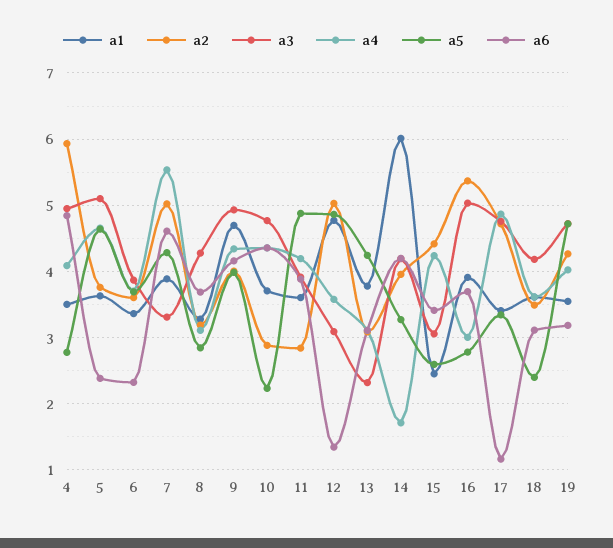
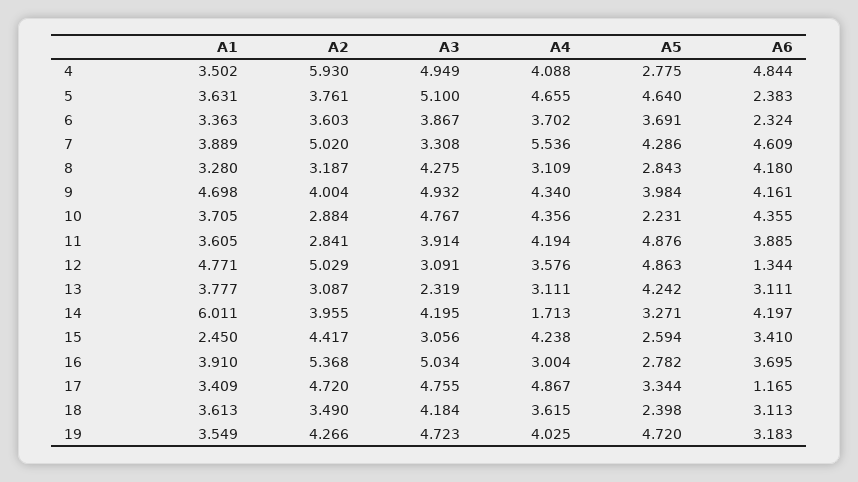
a6, 8: 3.7 -> 4.18

